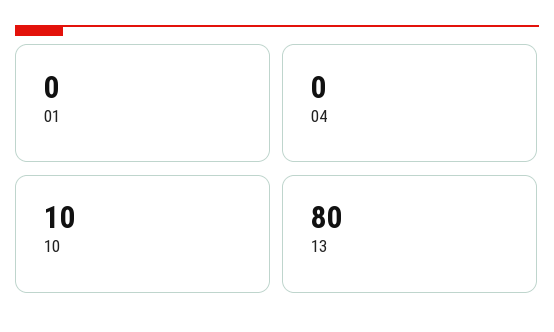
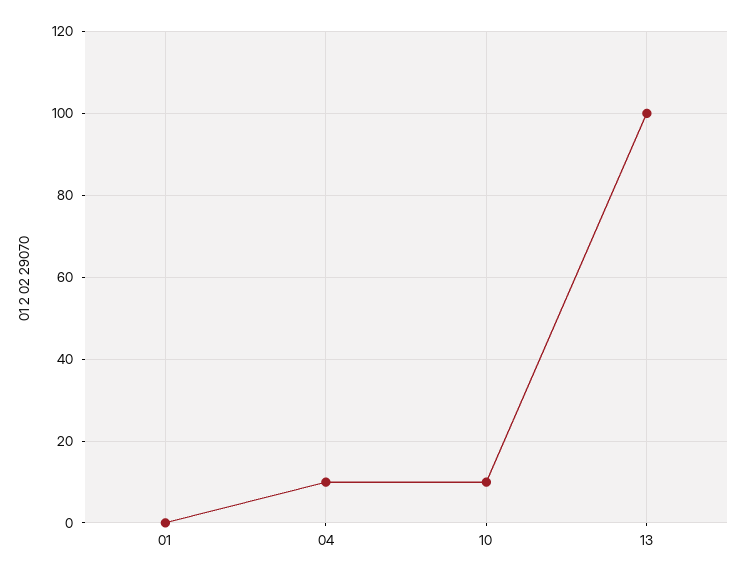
04: 0 -> 10
13: 80 -> 100

